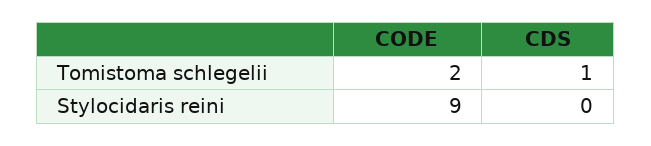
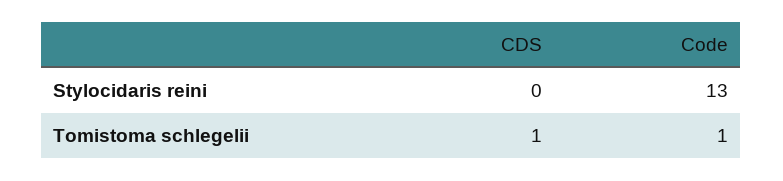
CODE, Tomistoma schlegelii: 2 -> 1
CODE, Stylocidaris reini: 9 -> 13

